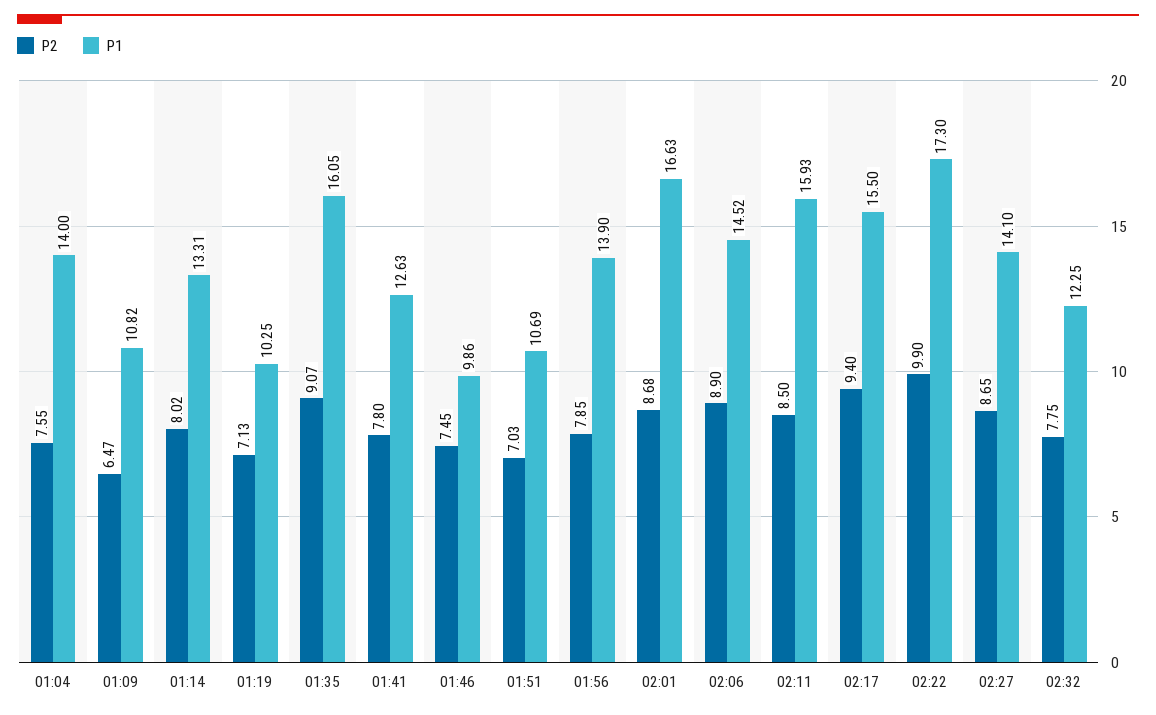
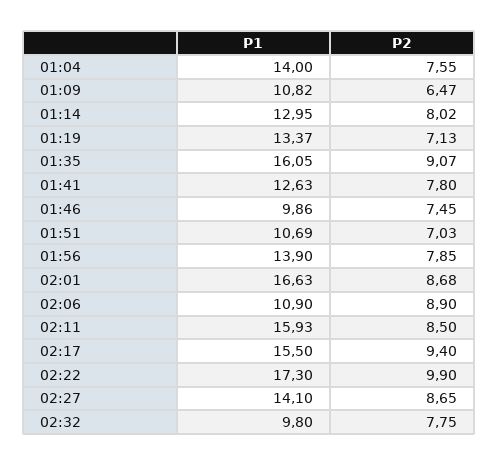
P1, 01:14: 13.31 -> 12.95
P1, 01:19: 10.25 -> 13.37
P1, 02:06: 14.52 -> 10.9
P1, 02:32: 12.25 -> 9.8

